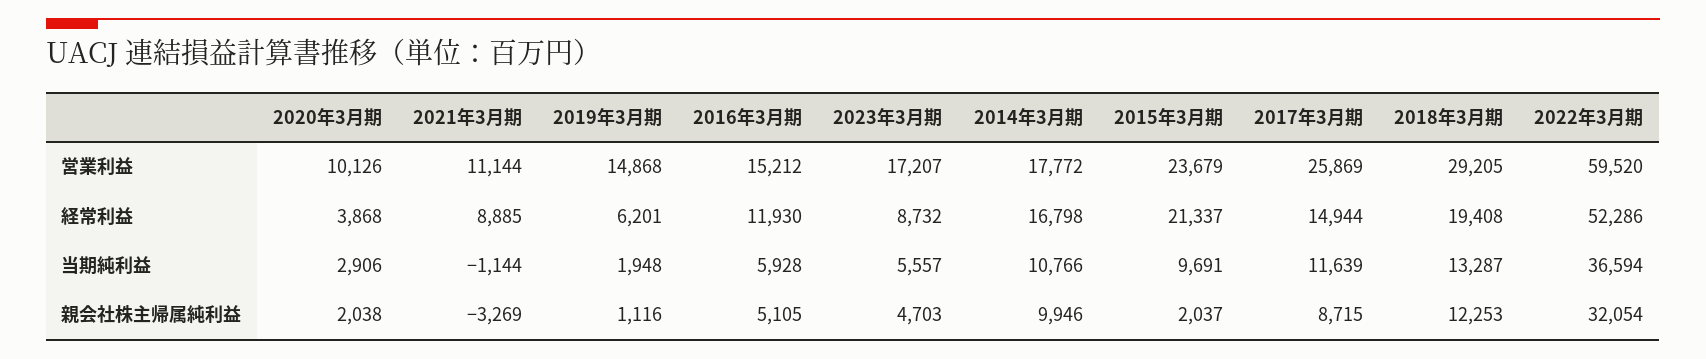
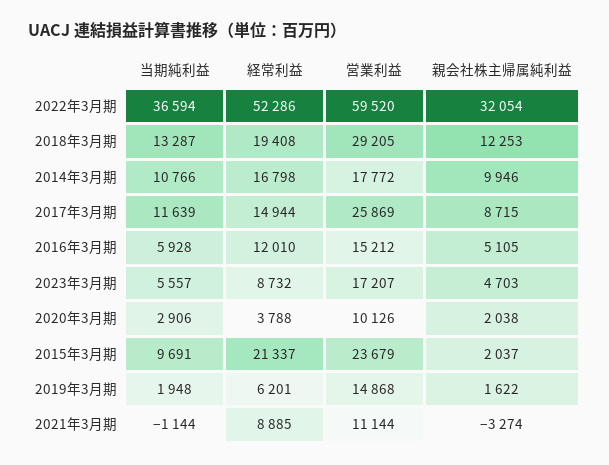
2020年3月期, 経常利益: 3868 -> 3788
2016年3月期, 経常利益: 11930 -> 12010
2021年3月期, 親会社株主帰属純利益: -3269 -> -3274
2019年3月期, 親会社株主帰属純利益: 1116 -> 1622

